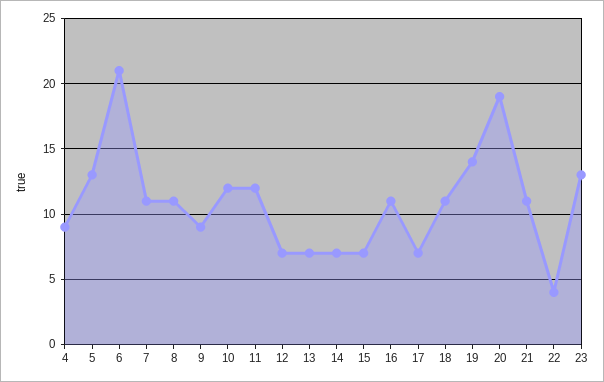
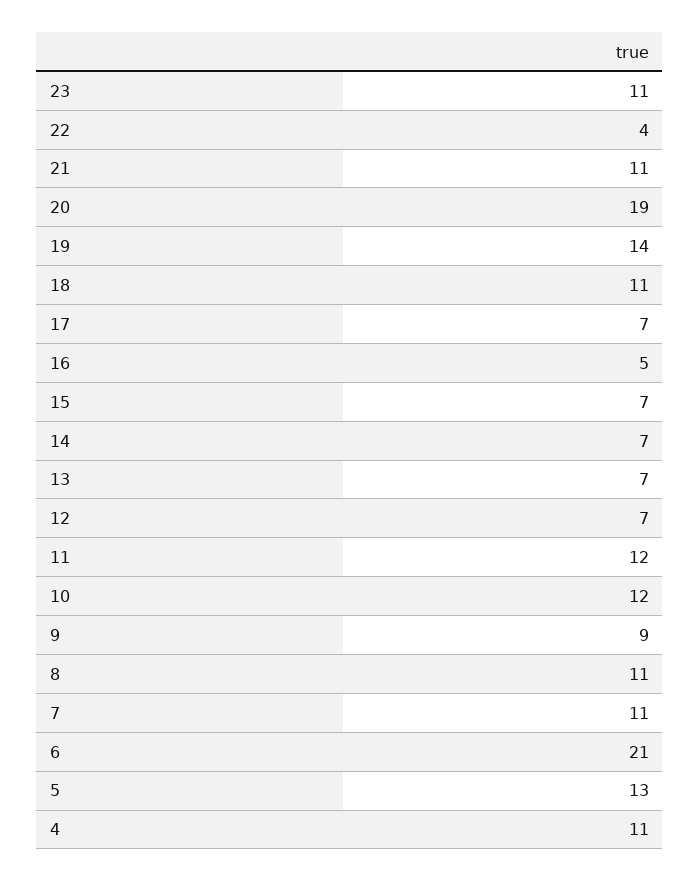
4: 9 -> 11
16: 11 -> 5
23: 13 -> 11

